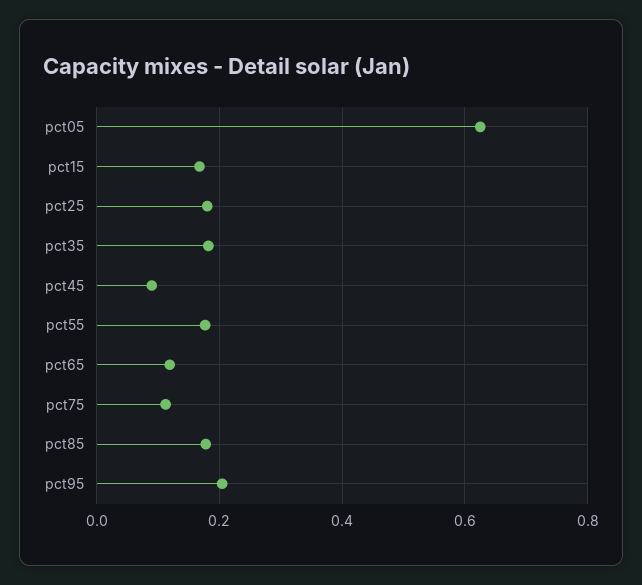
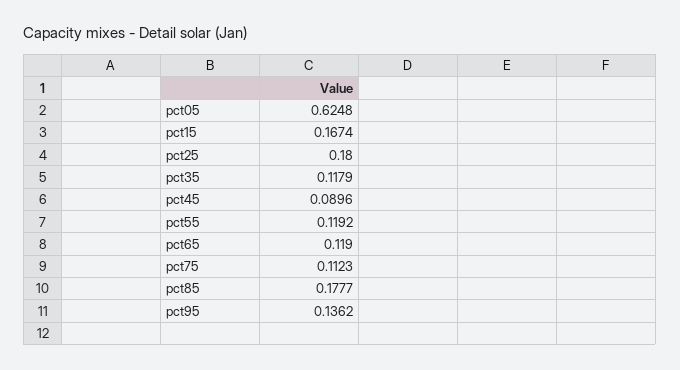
pct35: 0.18 -> 0.1179
pct55: 0.18 -> 0.1192
pct95: 0.2 -> 0.1362

